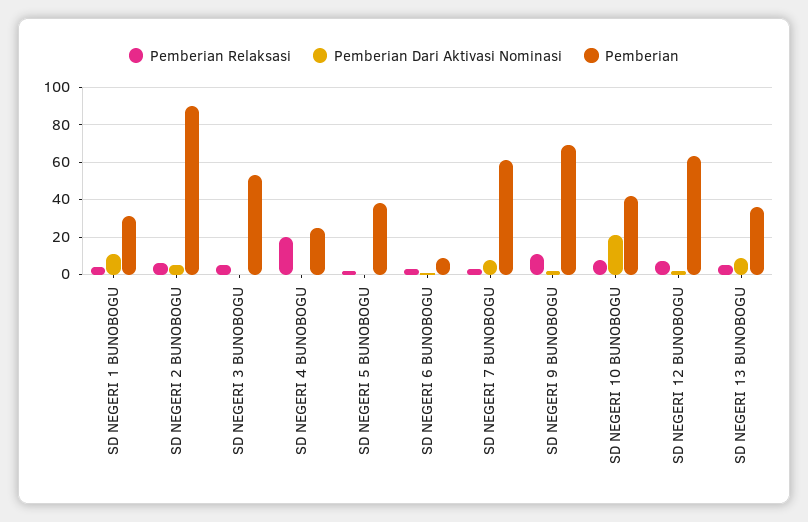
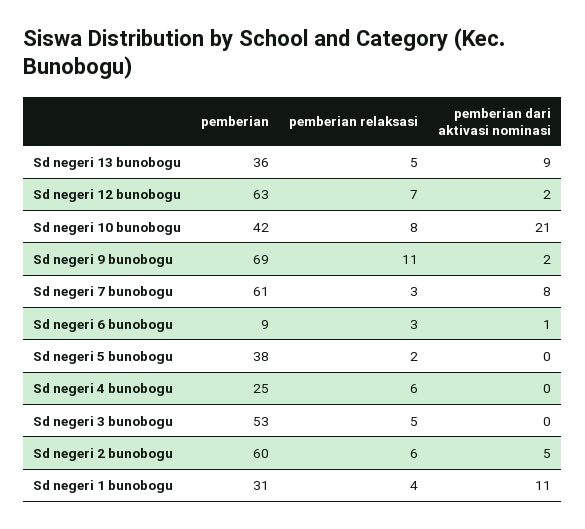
Pemberian, SD NEGERI 2 BUNOBOGU: 90 -> 60
Pemberian Relaksasi, SD NEGERI 4 BUNOBOGU: 20 -> 6

